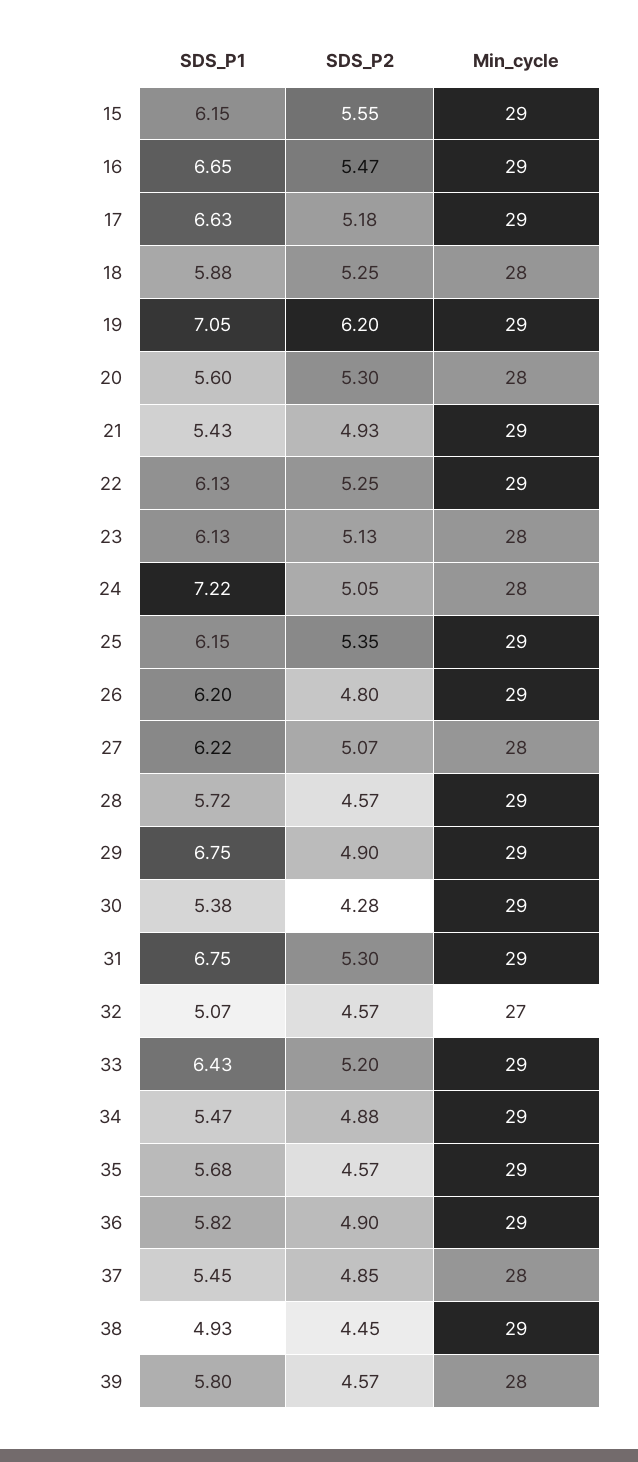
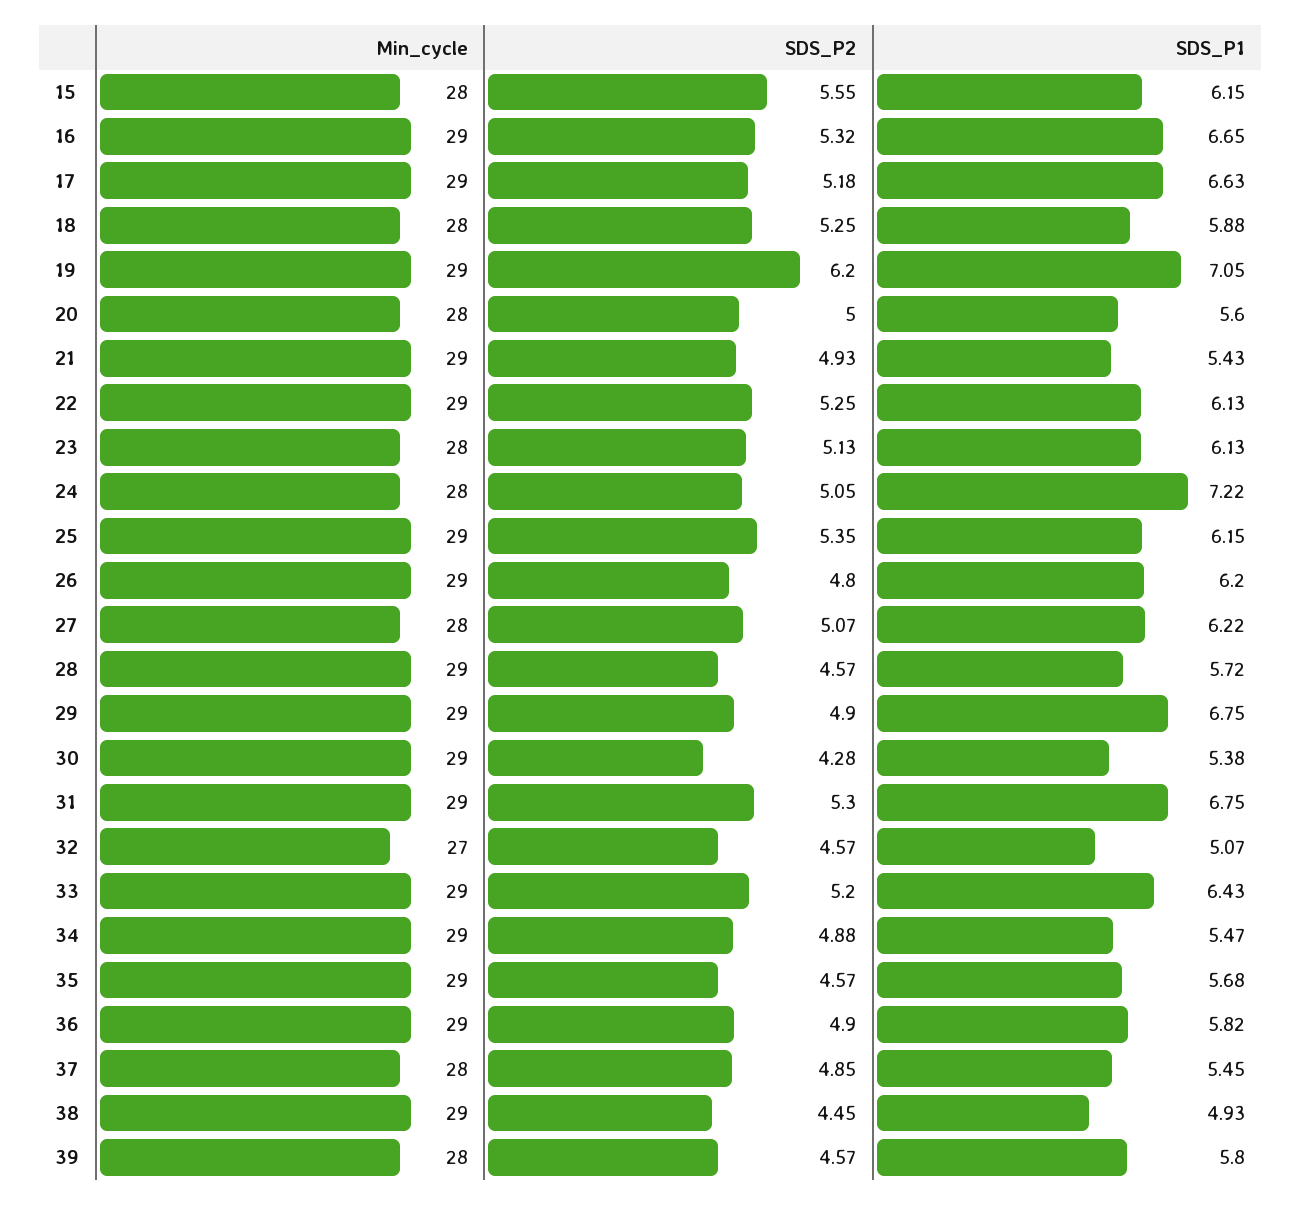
Min_cycle, 15: 29 -> 28
SDS_P2, 16: 5.47 -> 5.32
SDS_P2, 20: 5.3 -> 5

